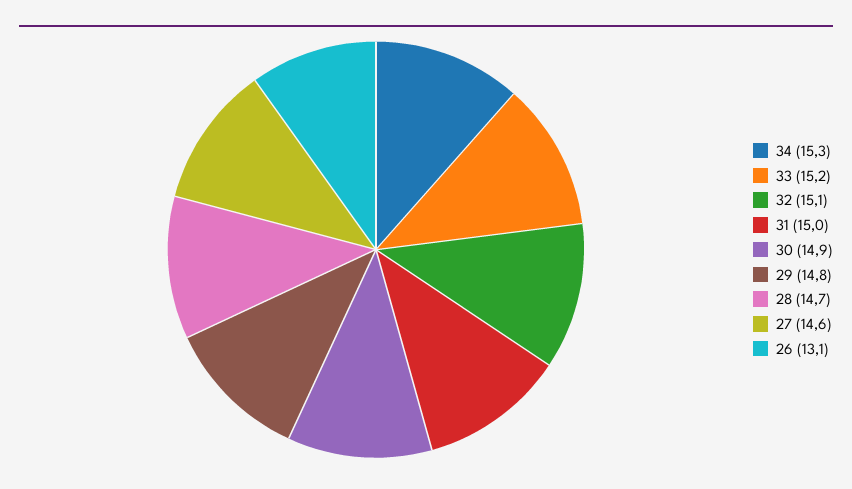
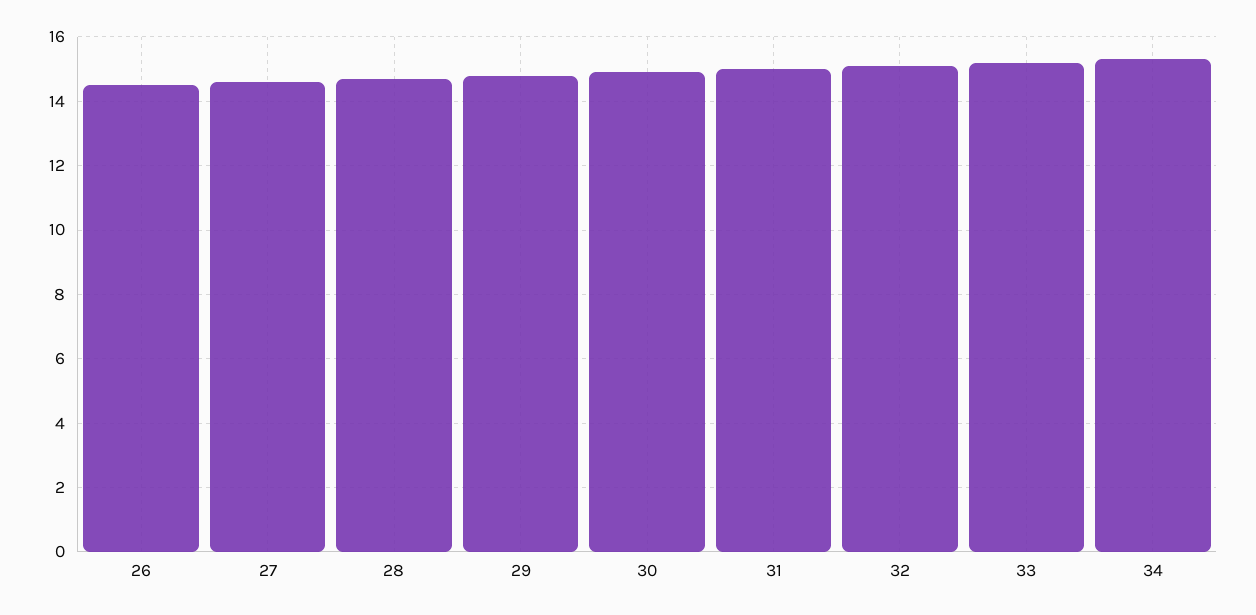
26: 13.1 -> 14.5

